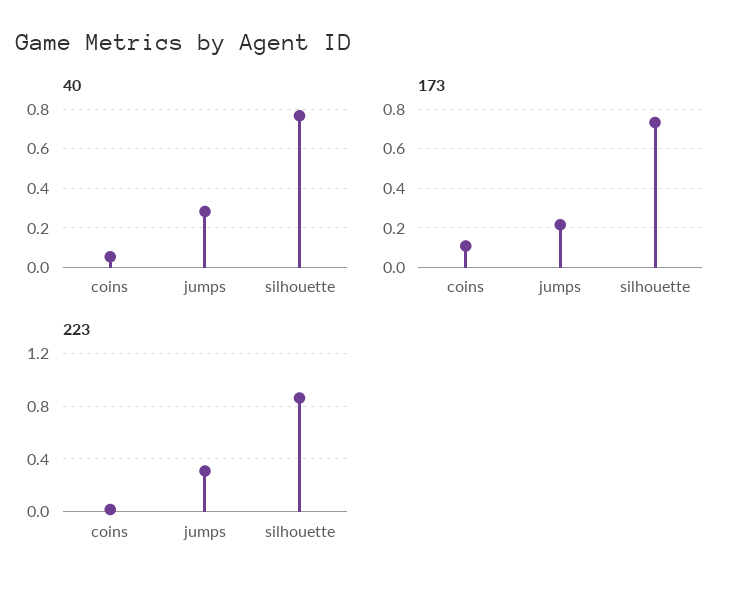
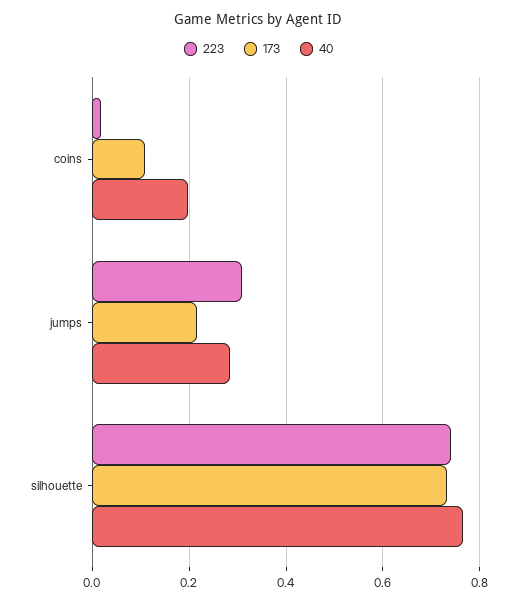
40, coins: 0.05 -> 0.2
223, silhouette: 0.85 -> 0.74

